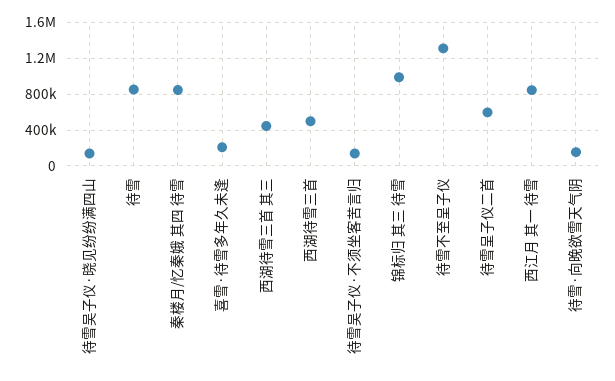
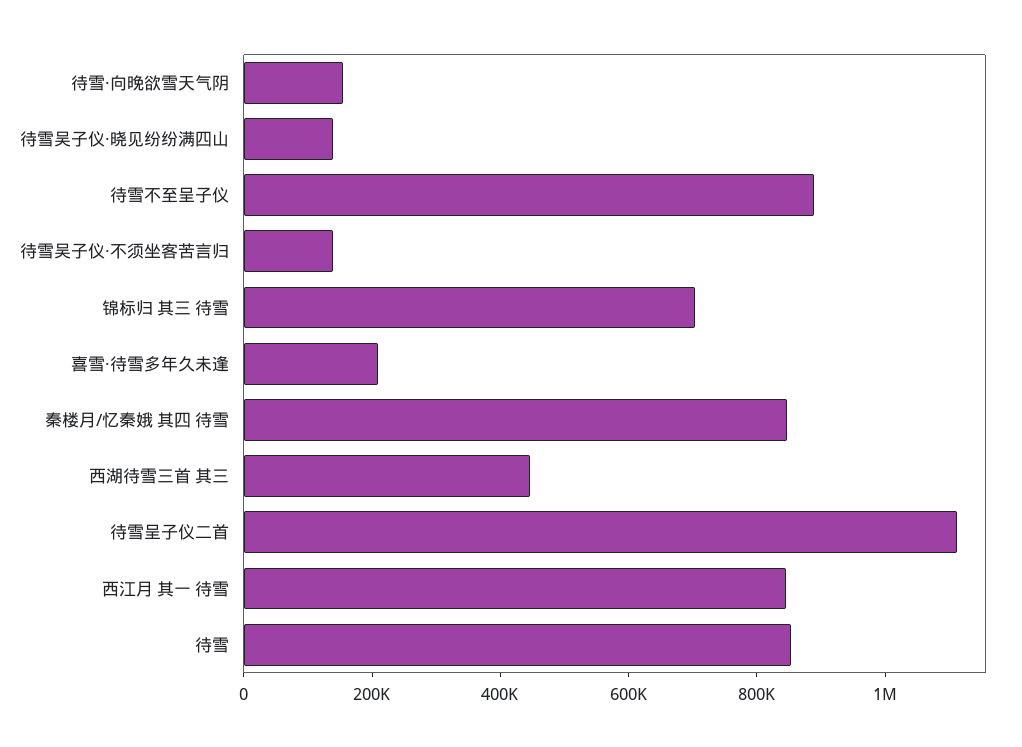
西湖待雪三首: 500000 -> none
锦标归 其三 待雪: 1000000 -> 700000
待雪不至呈子仪: 1300000 -> 900000
待雪呈子仪二首: 600000 -> 1100000

